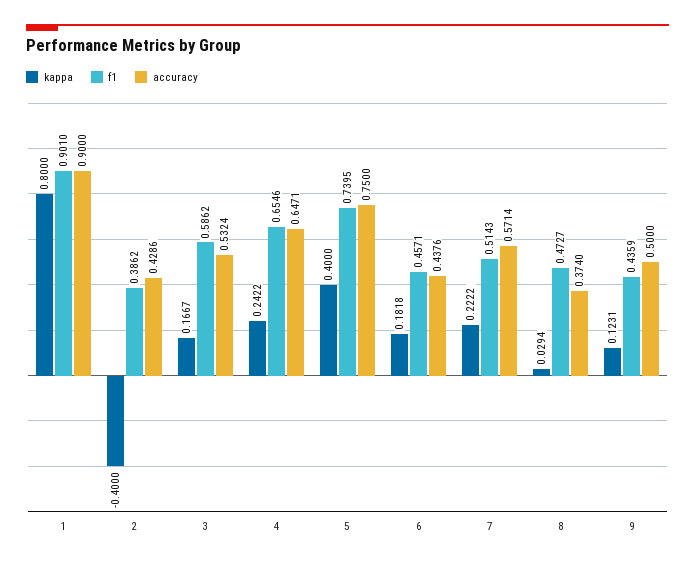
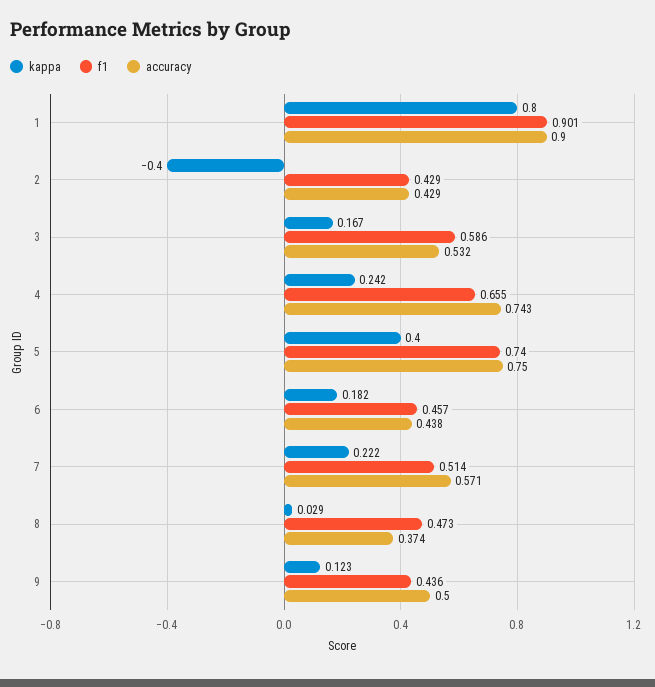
f1, 2: 0.3862 -> 0.429
accuracy, 4: 0.6471 -> 0.743

